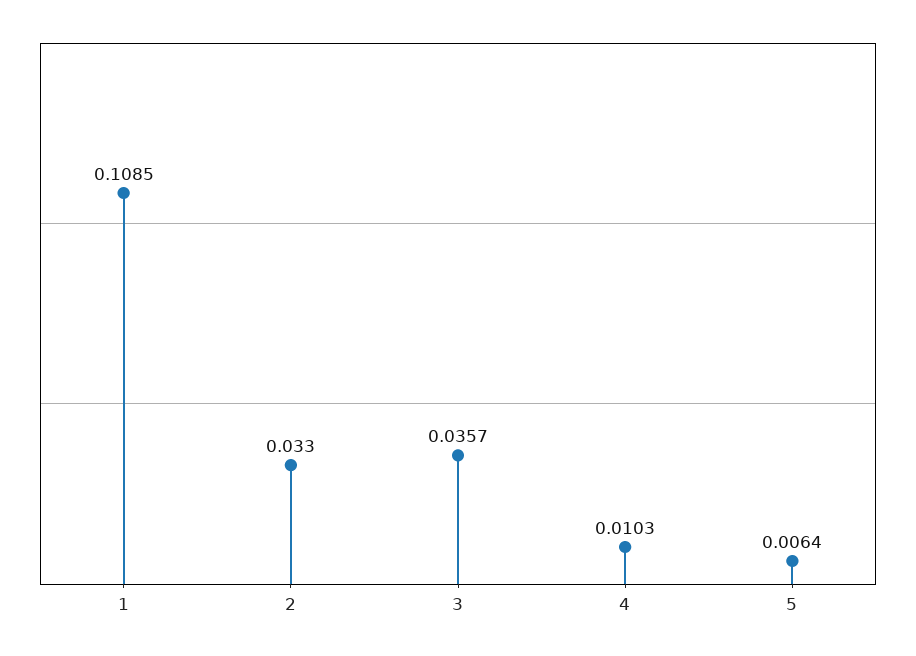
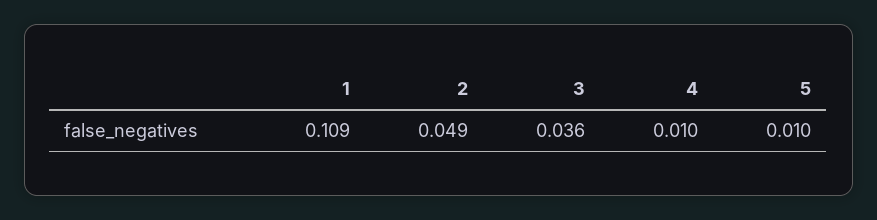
2: 0.033 -> 0.049
5: 0.0064 -> 0.01

